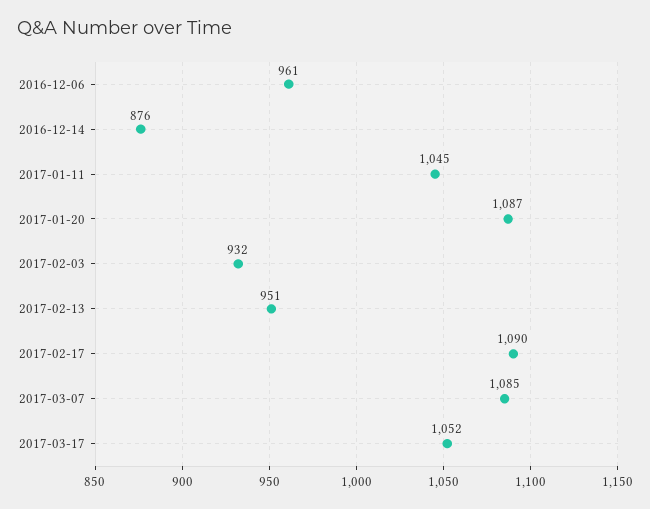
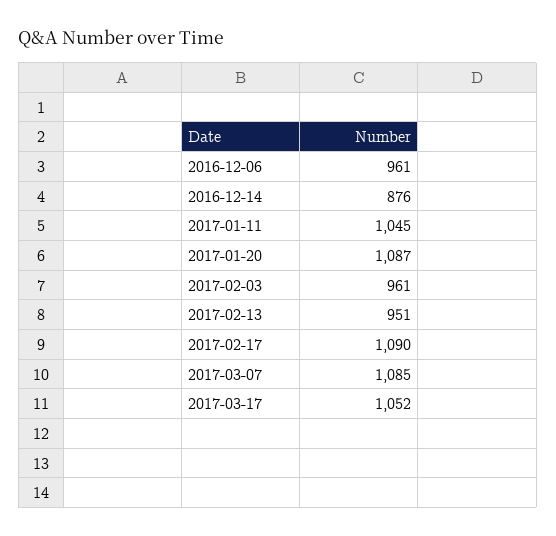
2017-02-03: 932 -> 961

